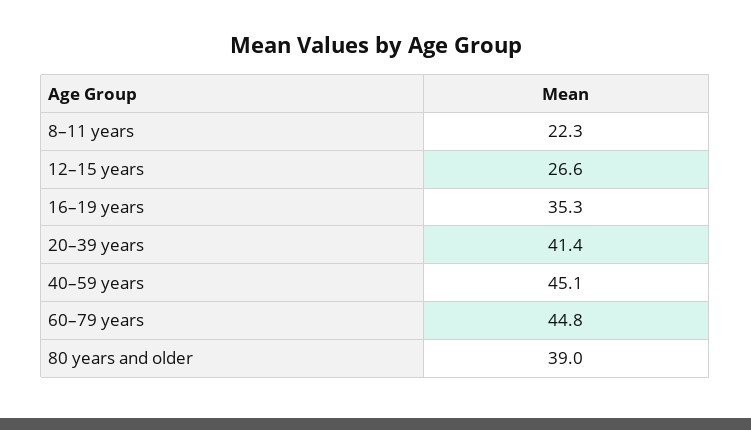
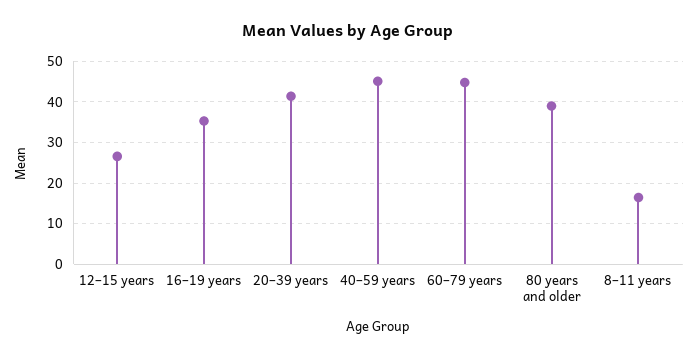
8–11 years: 22.3 -> 16

